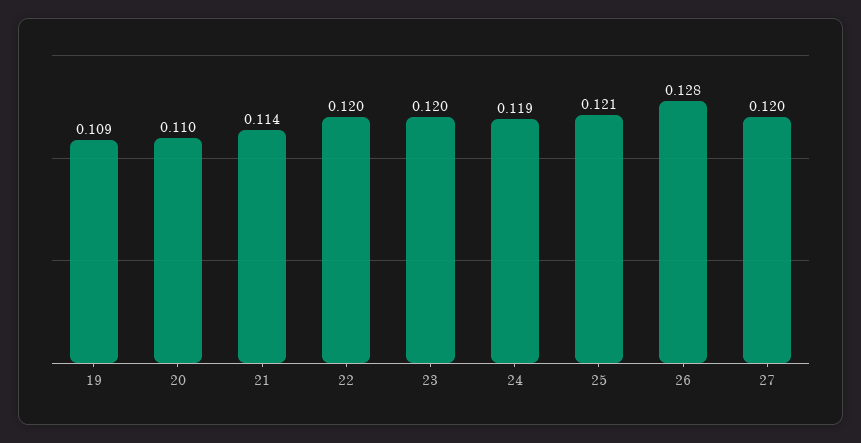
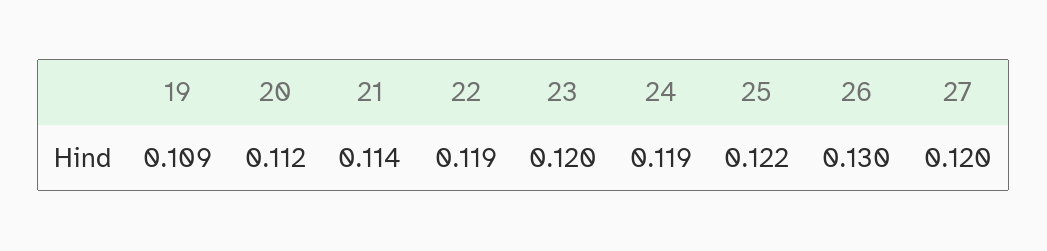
20: 0.11 -> 0.112
22: 0.12 -> 0.119
25: 0.121 -> 0.122
26: 0.128 -> 0.13

